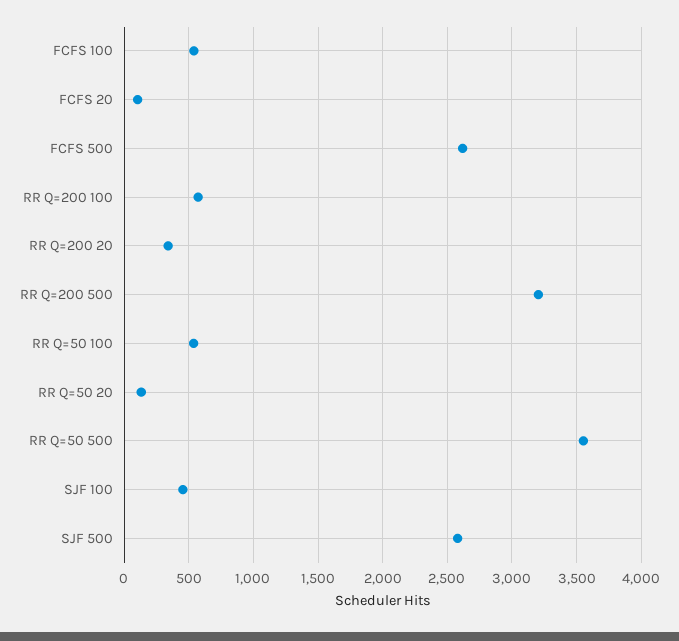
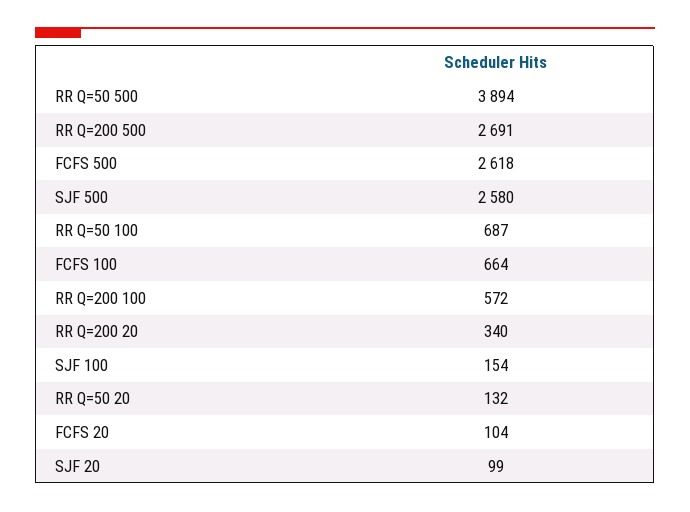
FCFS 100: 550 -> 664
RR Q=200 500: 3200 -> 2691
RR Q=50 100: 550 -> 687
RR Q=50 500: 3550 -> 3894
SJF 100: 450 -> 154
SJF 20: none -> 99

